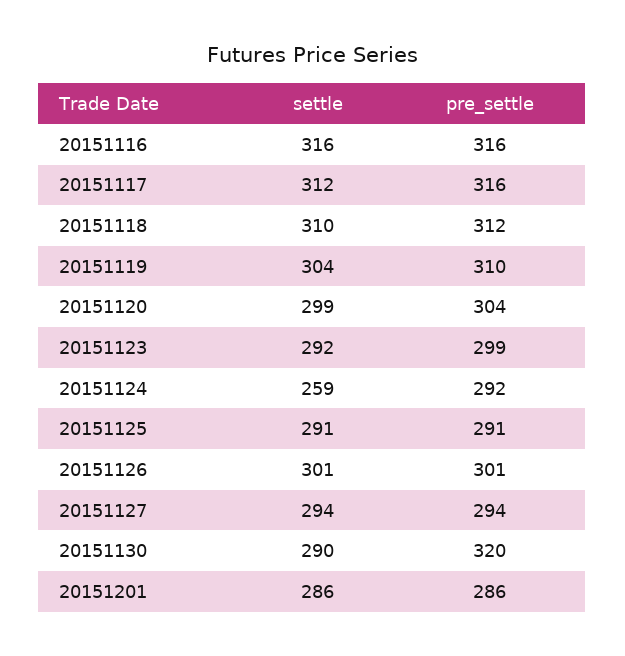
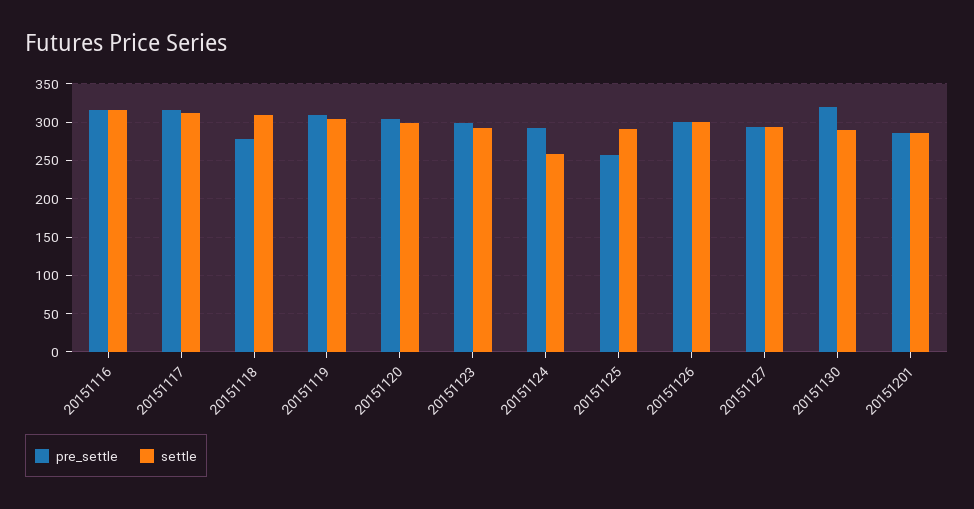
pre_settle, 20151118: 312 -> 280
pre_settle, 20151125: 291 -> 260

